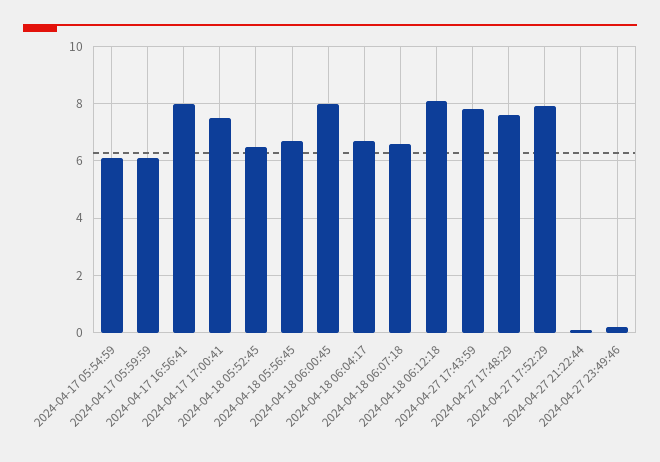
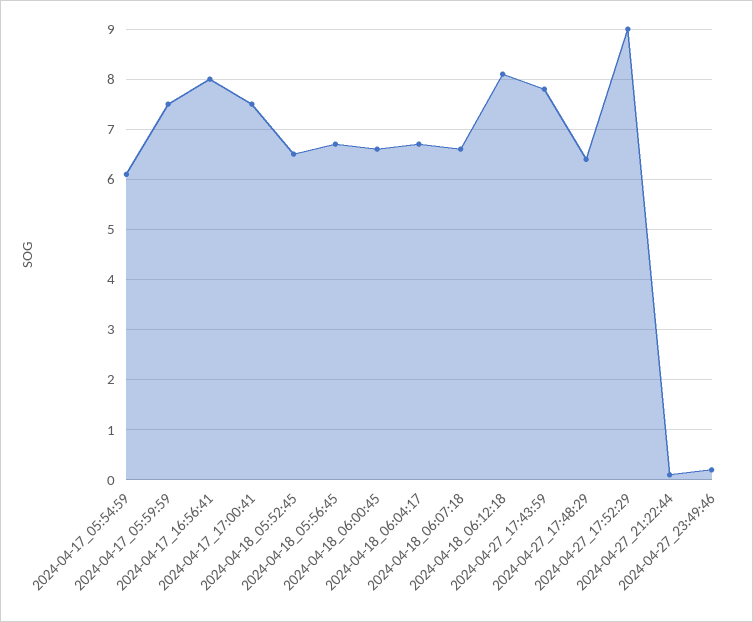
2024-04-17 05:59:59: 6 -> 7.5
2024-04-18 06:00:45: 8 -> 6.5
2024-04-27 17:48:29: 7.5 -> 6.5
2024-04-27 17:52:29: 8 -> 9

